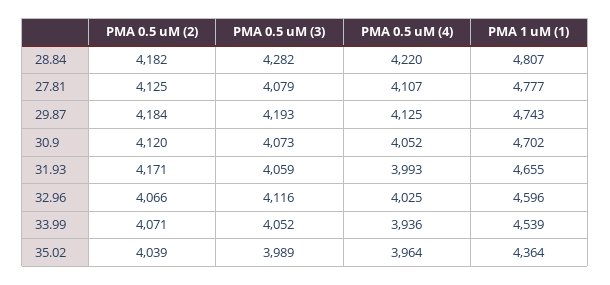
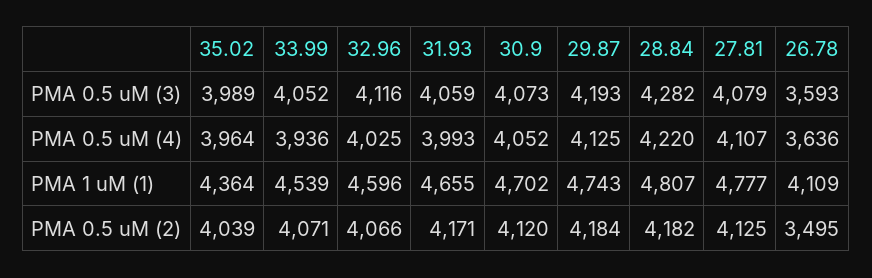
PMA 0.5 uM (3), 26.78: none -> 3593
PMA 0.5 uM (4), 26.78: none -> 3636
PMA 1 uM (1), 26.78: none -> 4109
PMA 0.5 uM (2), 26.78: none -> 3495

